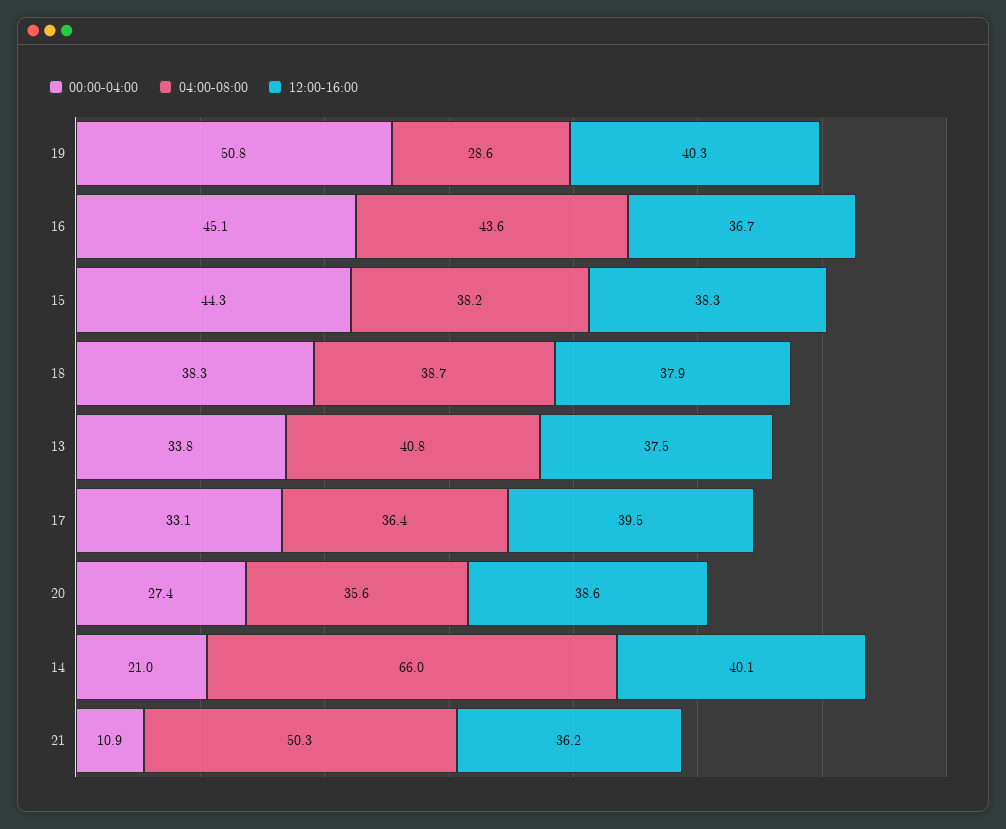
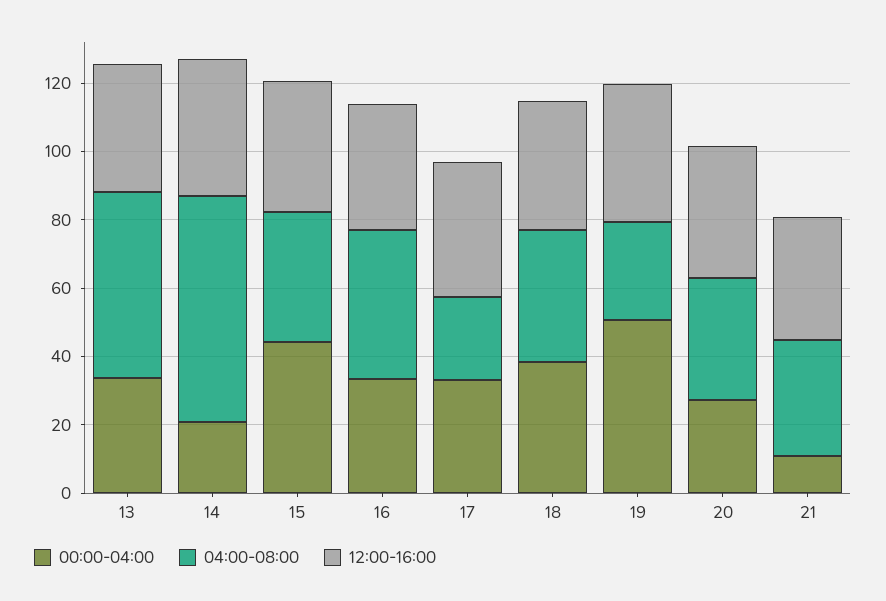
00:00-04:00, 16: 45.1 -> 35
04:00-08:00, 13: 40.8 -> 55
04:00-08:00, 17: 36.4 -> 25
04:00-08:00, 21: 50.3 -> 35

